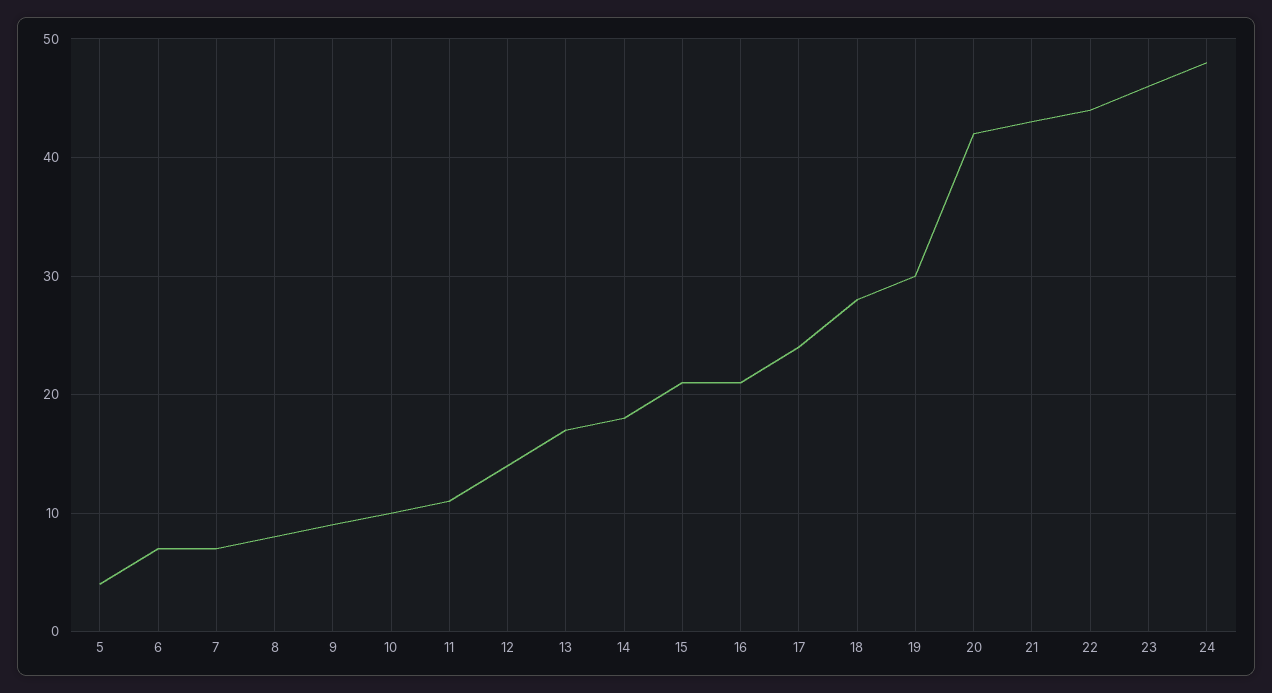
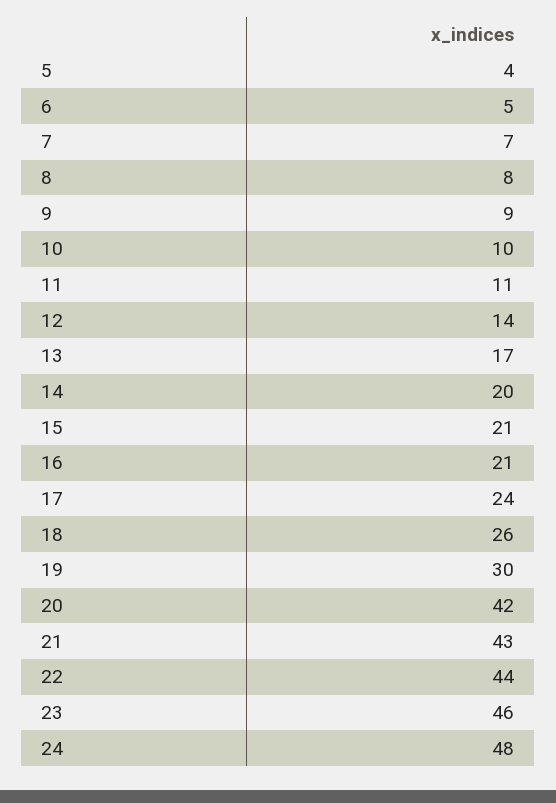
6: 7 -> 5
14: 18 -> 20
18: 28 -> 26

